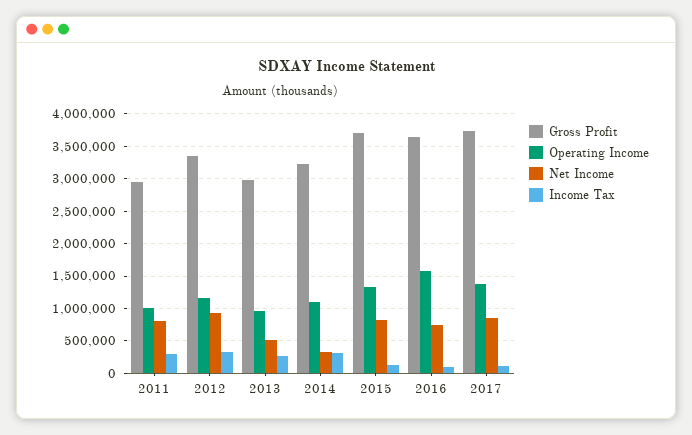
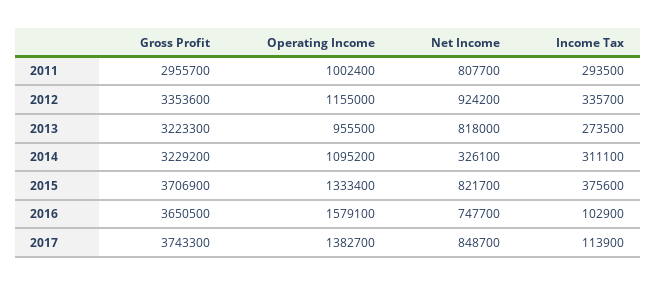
Gross Profit, 2013: 3000000 -> 3223300
Net Income, 2013: 500000 -> 818000
Income Tax, 2015: 100000 -> 375600

